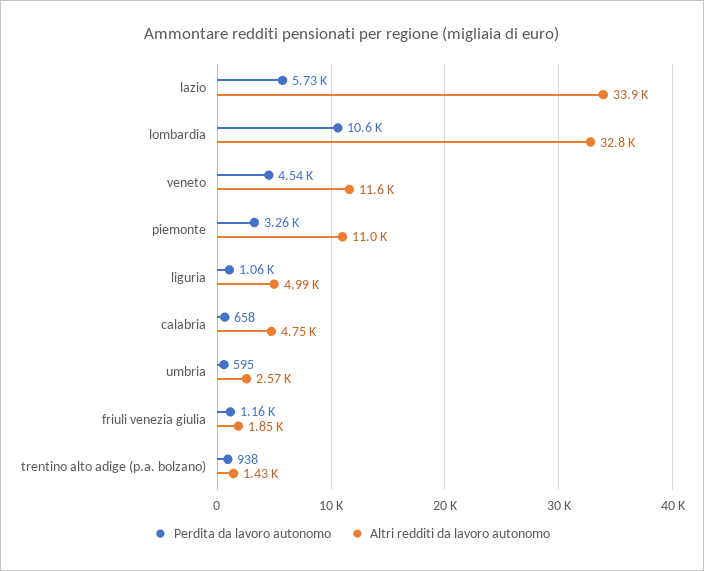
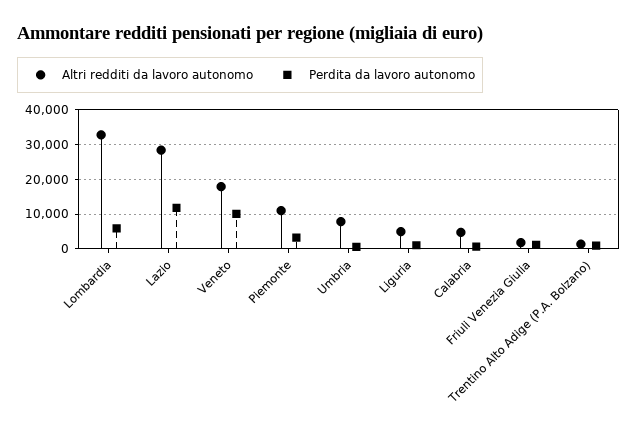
Perdita da lavoro autonomo, lazio: 5730 -> 12000
Altri redditi da lavoro autonomo, lazio: 33900 -> 28000
Perdita da lavoro autonomo, lombardia: 10600 -> 6000
Perdita da lavoro autonomo, veneto: 4540 -> 10000
Altri redditi da lavoro autonomo, veneto: 11600 -> 18000
Altri redditi da lavoro autonomo, umbria: 2570 -> 8000

